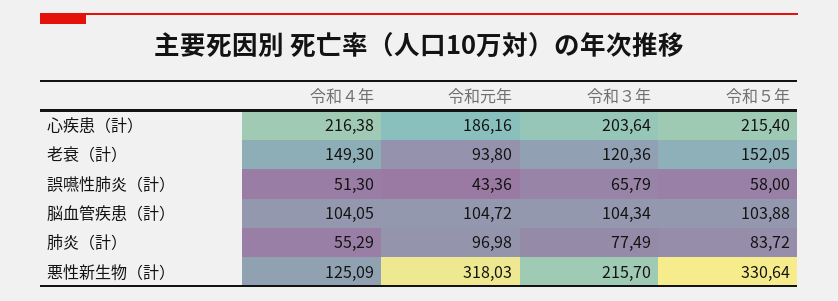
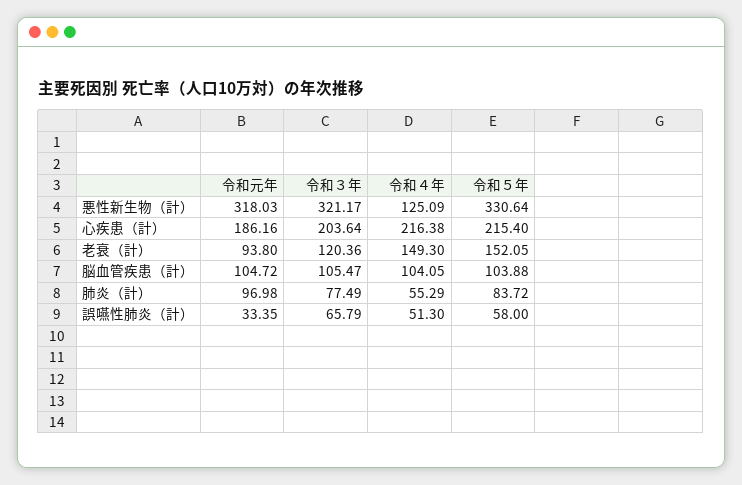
令和元年, 誤嚥性肺炎（計）: 43.36 -> 33.35
令和３年, 脳血管疾患（計）: 104.34 -> 105.47
令和３年, 悪性新生物（計）: 215.7 -> 321.17

